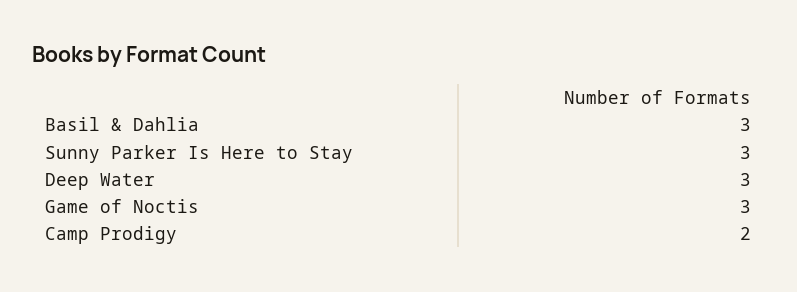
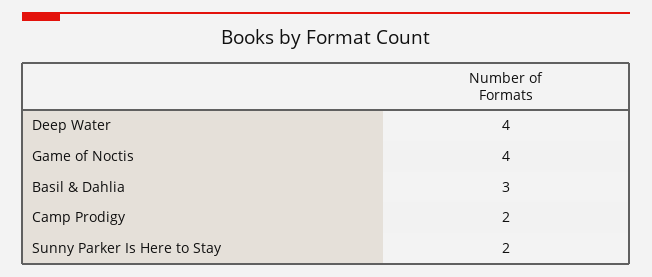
Sunny Parker Is Here to Stay: 3 -> 2
Deep Water: 3 -> 4
Game of Noctis: 3 -> 4

